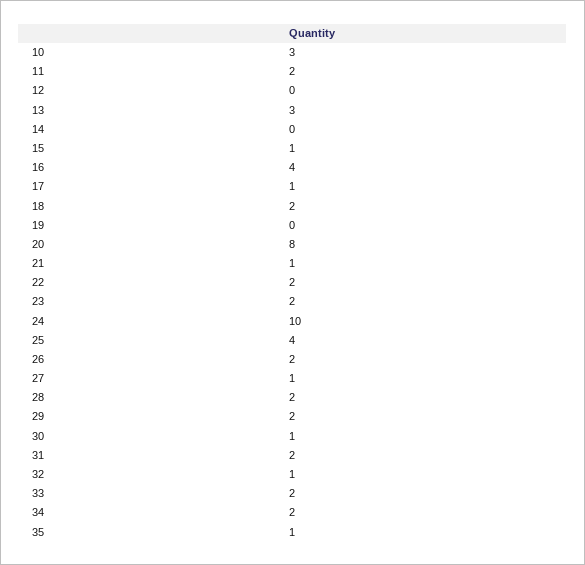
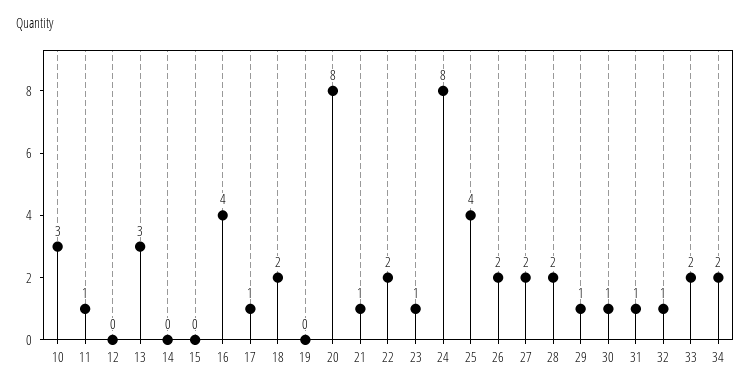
11: 2 -> 1
15: 1 -> 0
23: 2 -> 1
24: 10 -> 8
27: 1 -> 2
29: 2 -> 1
31: 2 -> 1
35: 1 -> none

